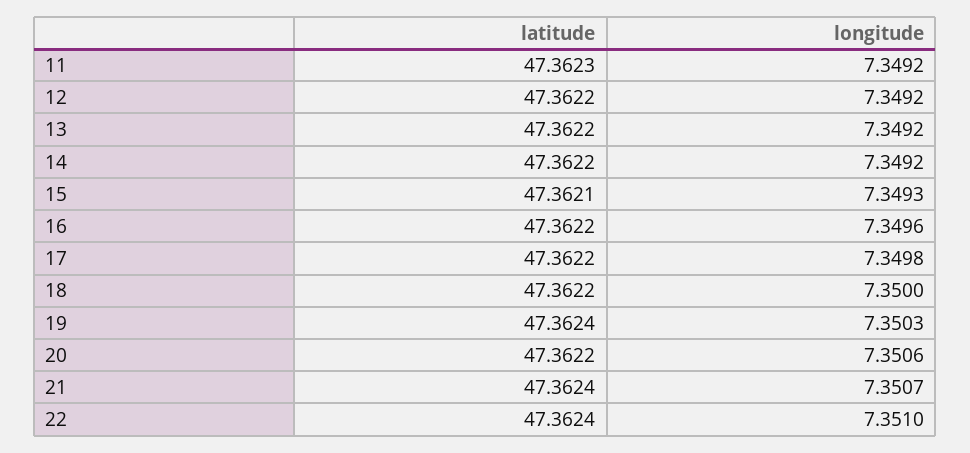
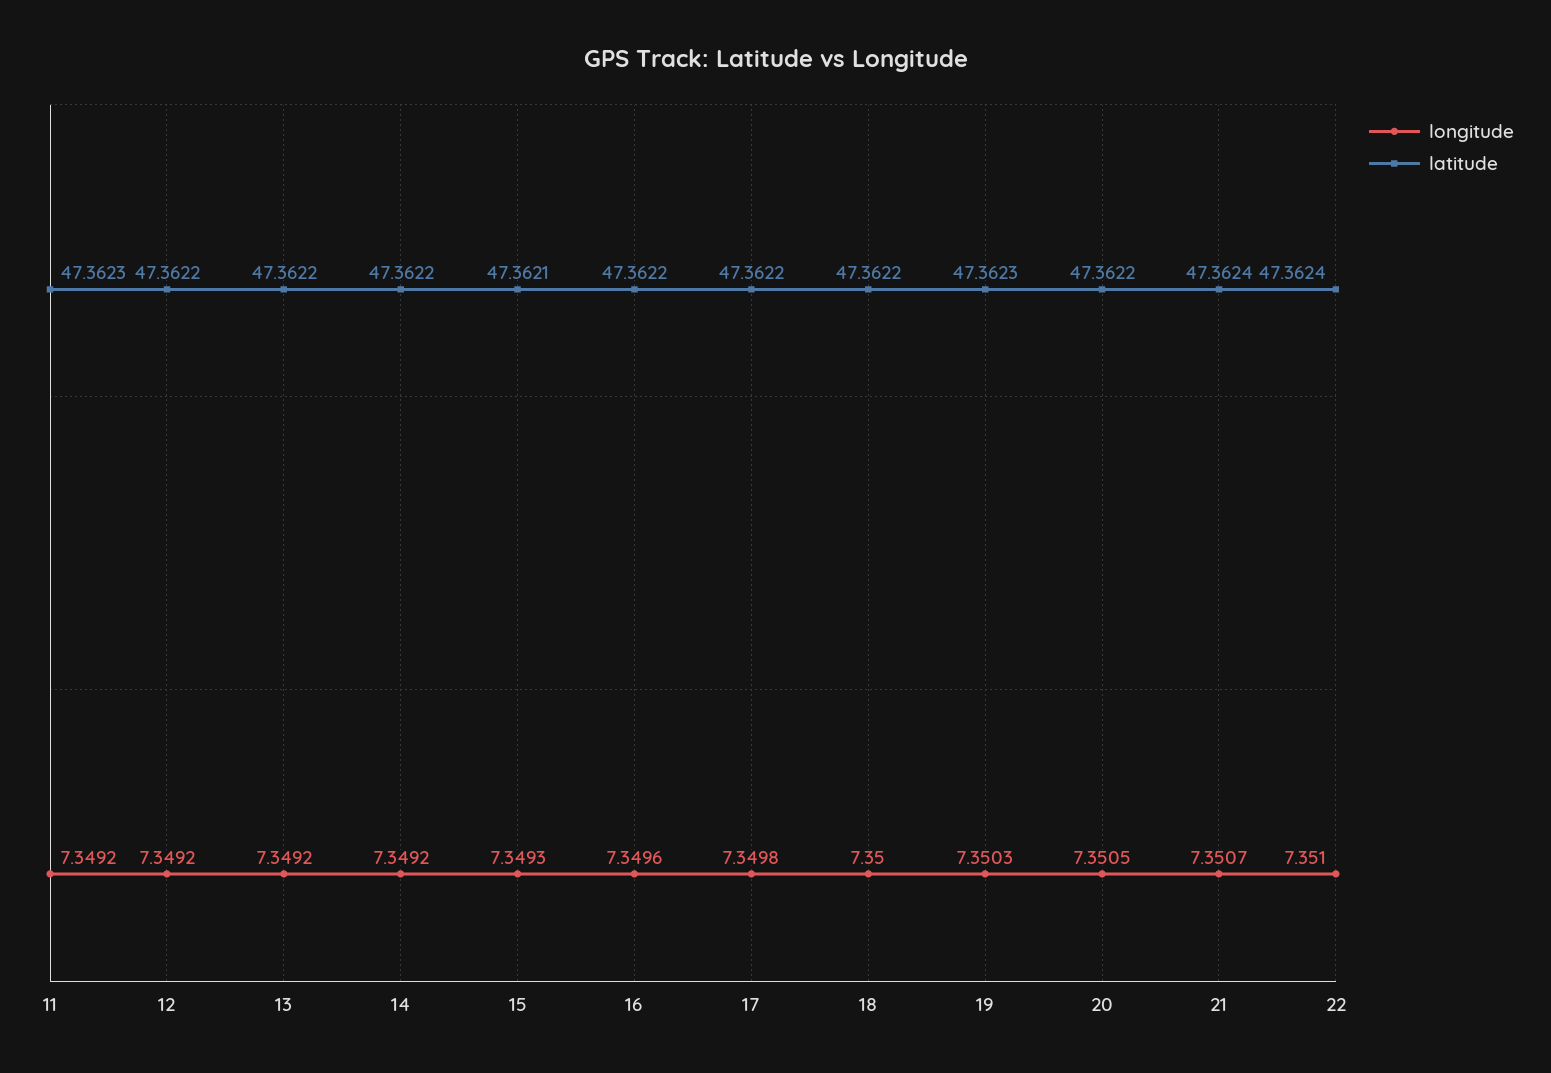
latitude, 19: 47.3624 -> 47.3623
longitude, 20: 7.3506 -> 7.3505

